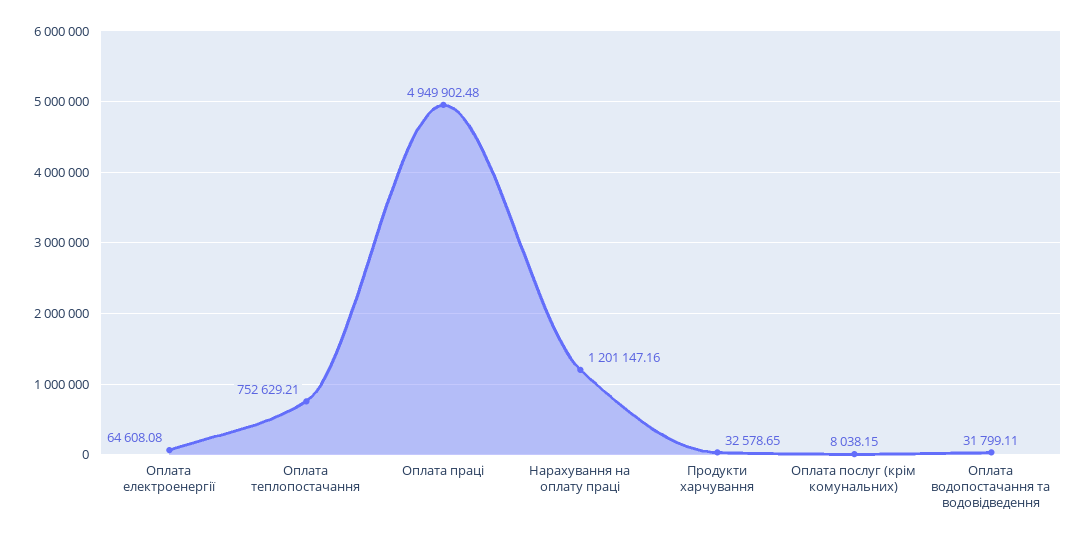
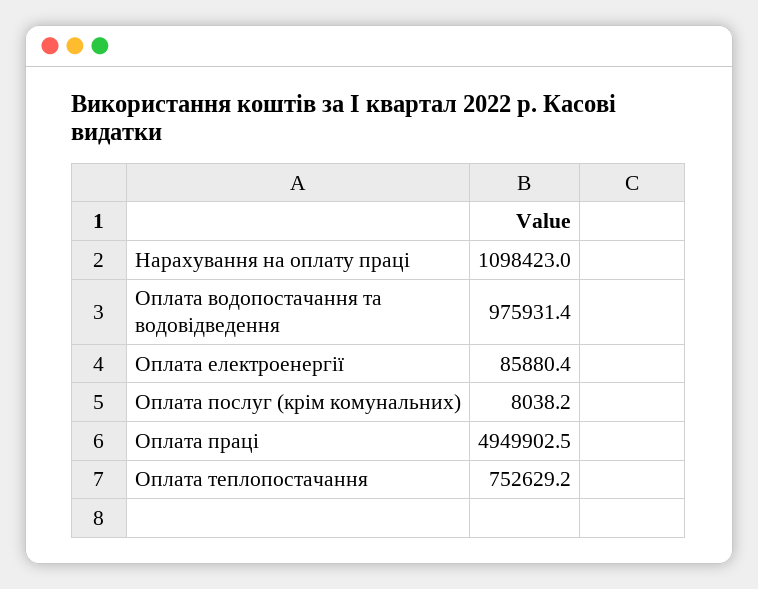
Оплата електроенергії: 64608.08 -> 85880.4
Нарахування на оплату праці: 1201147.16 -> 1098423
Продукти харчування: 32578.65 -> none
Оплата водопостачання та водовідведення: 31799.11 -> 975931.4

